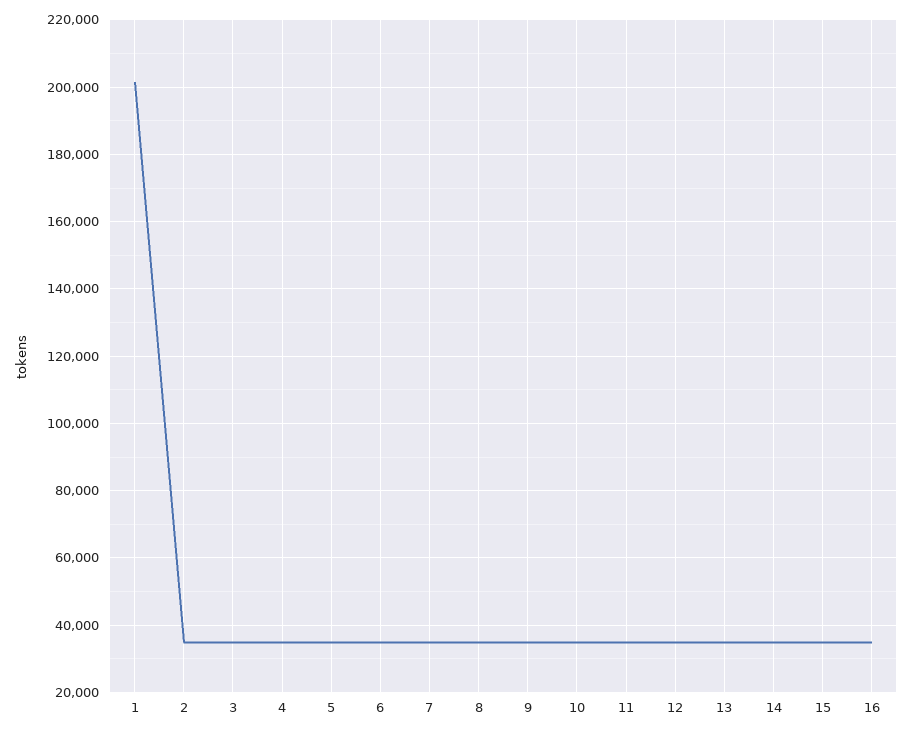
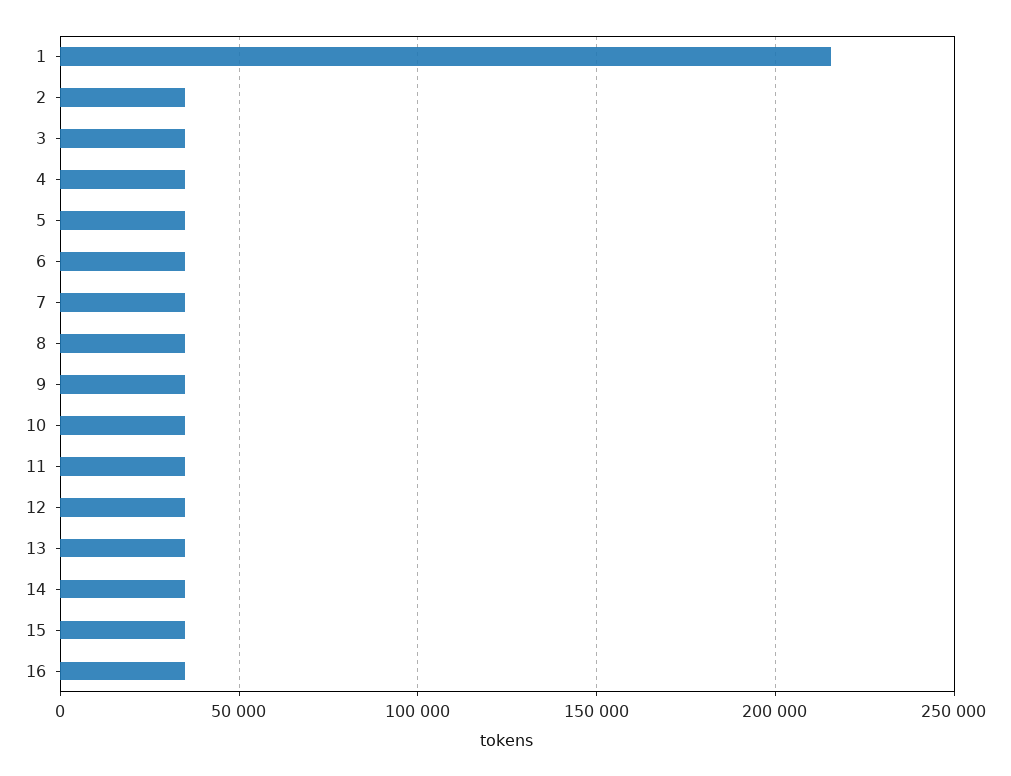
1: 202000 -> 215000

